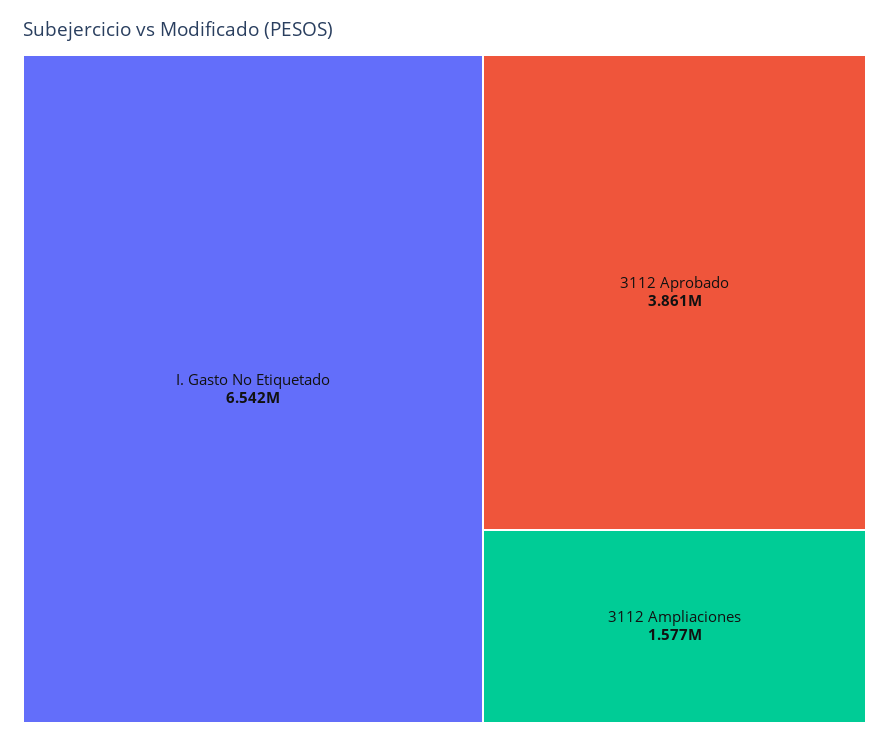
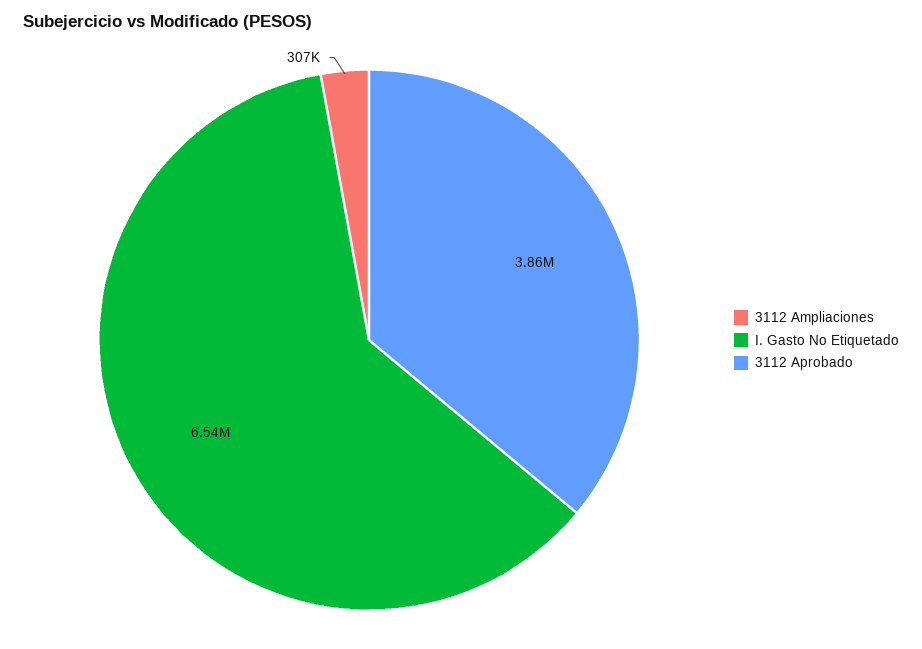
3112 Ampliaciones: 1577000 -> 307000

